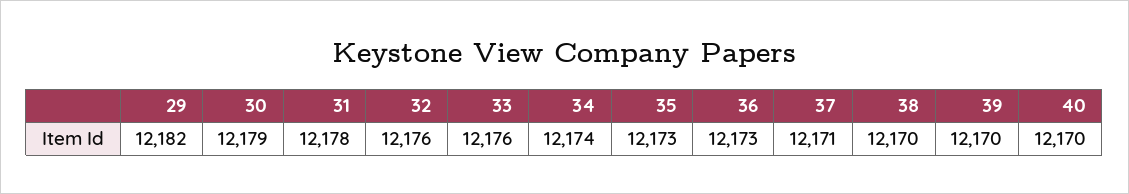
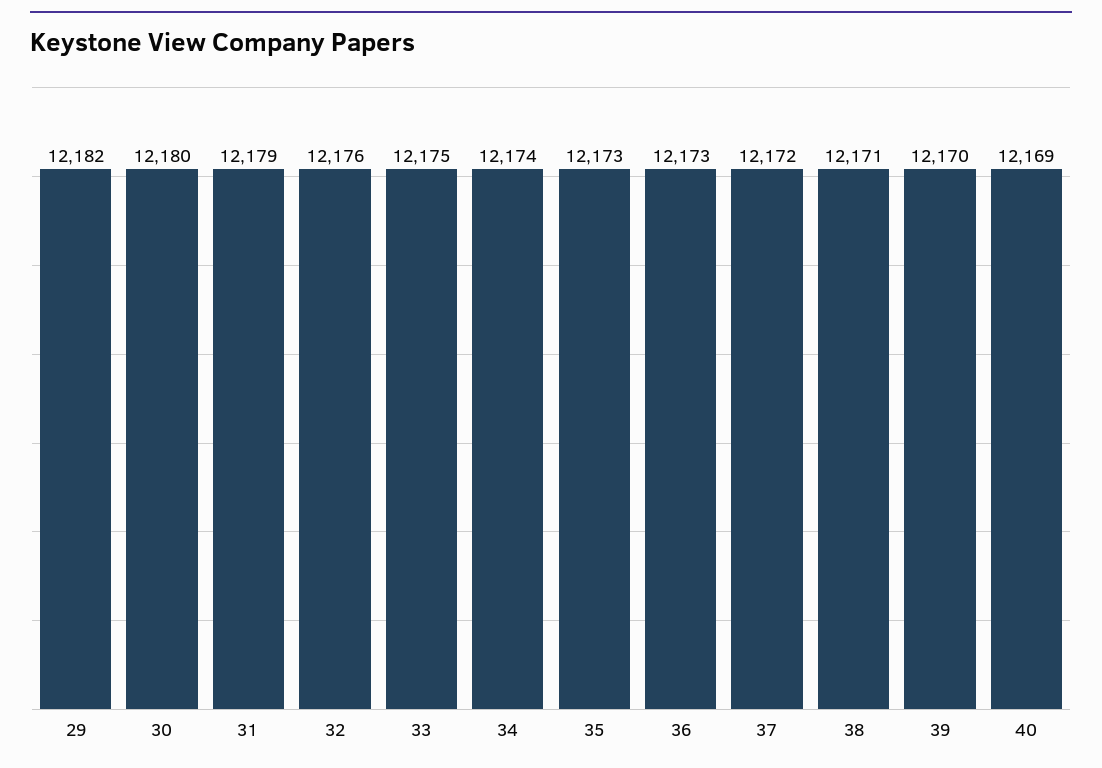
30: 12179 -> 12180
31: 12178 -> 12179
33: 12176 -> 12175
37: 12171 -> 12172
38: 12170 -> 12171
40: 12170 -> 12169

